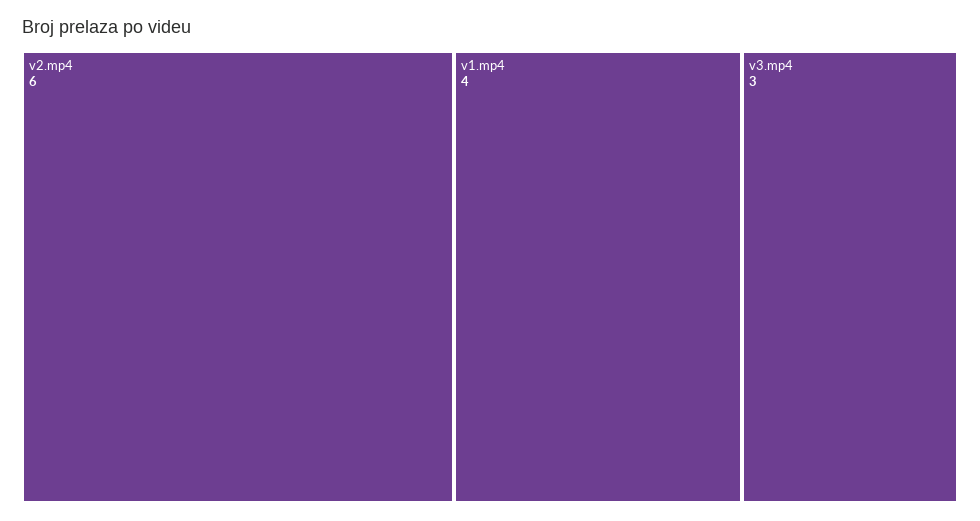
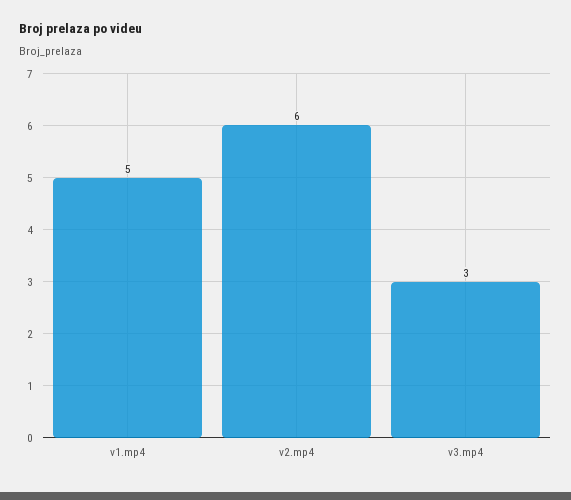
v1.mp4: 4 -> 5

